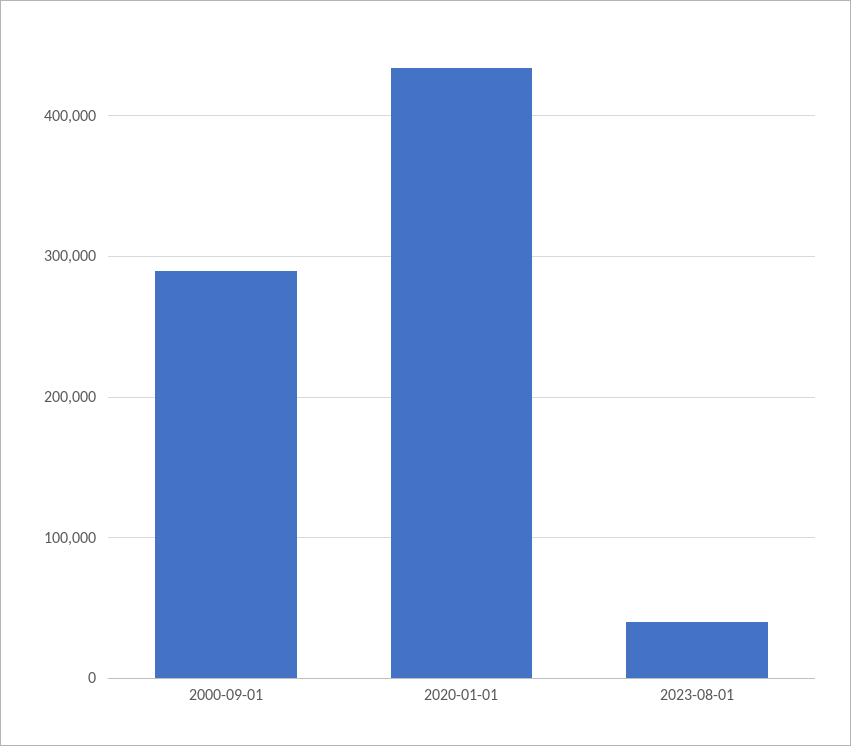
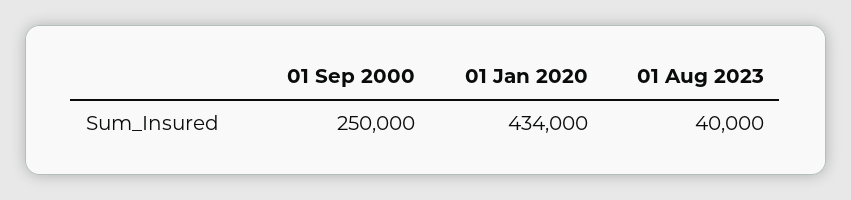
2000-09-01: 290000 -> 250000

